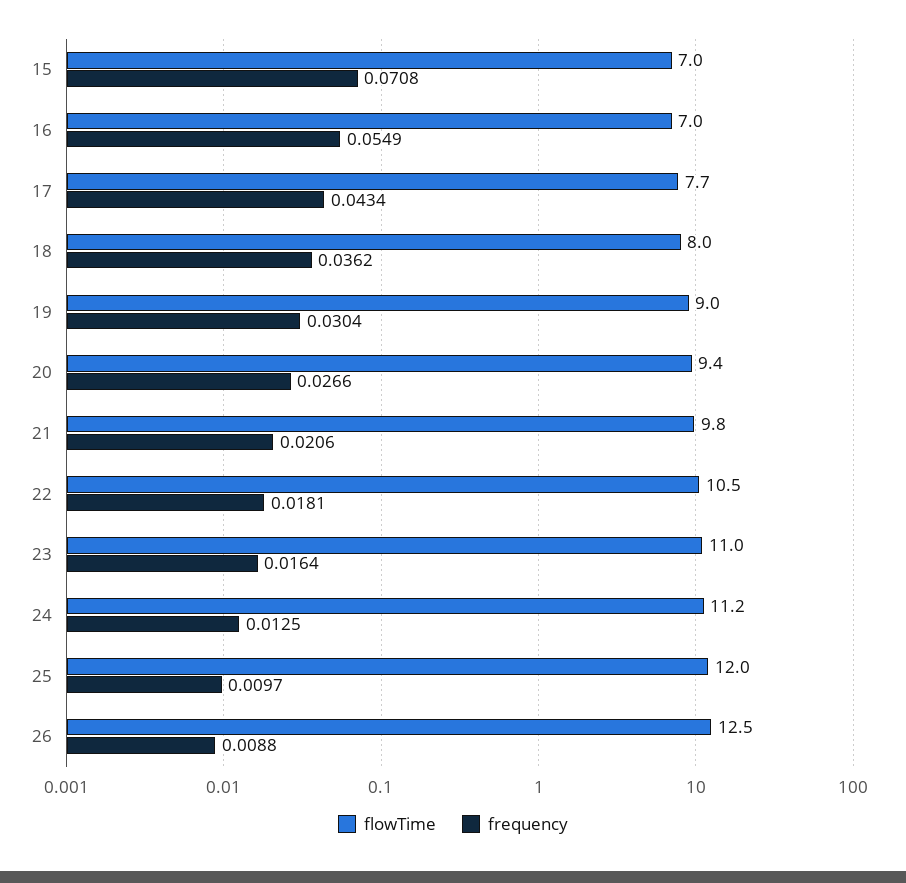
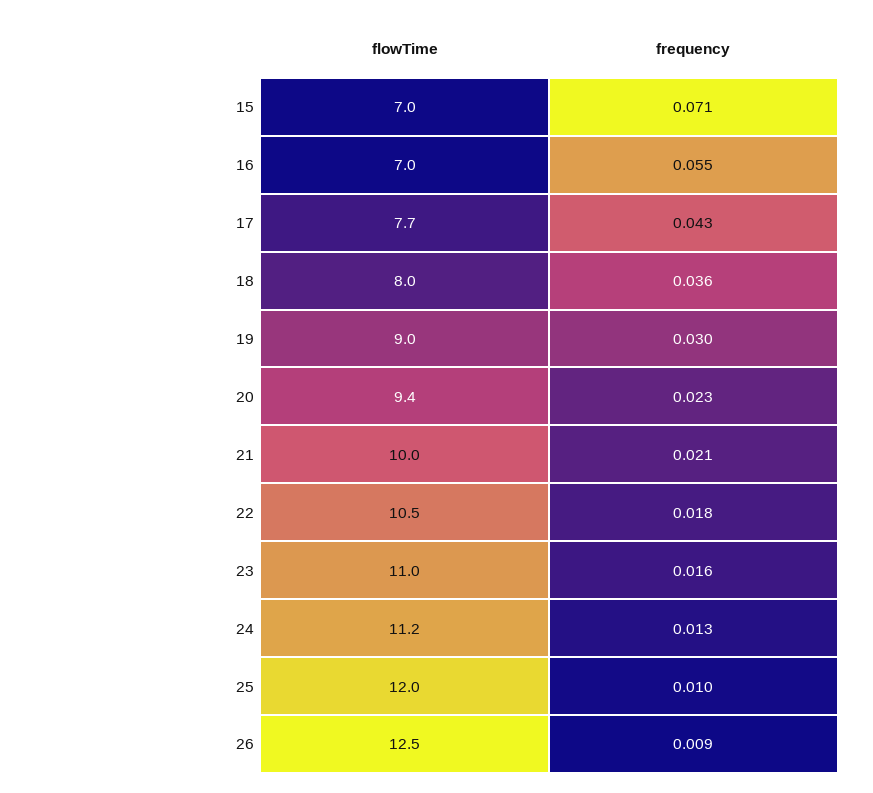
frequency, 20: 0.0266 -> 0.023
flowTime, 21: 9.8 -> 10

